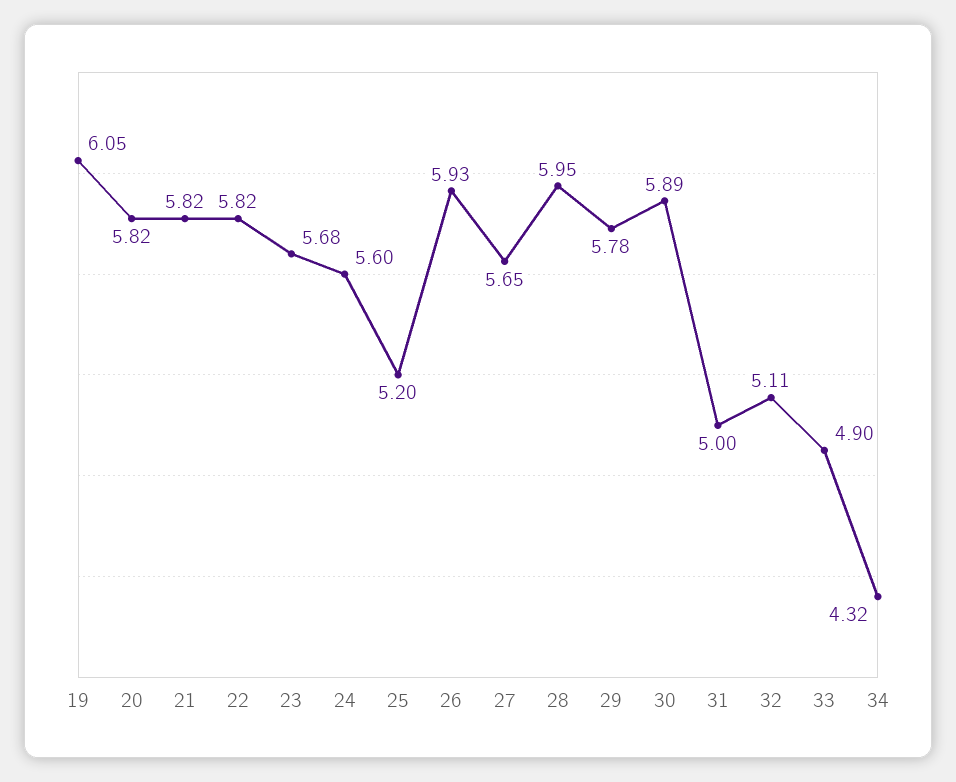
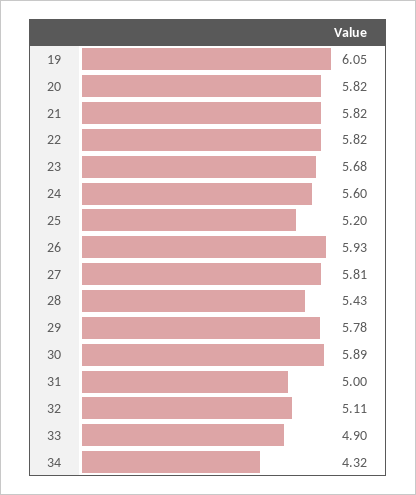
27: 5.65 -> 5.81
28: 5.95 -> 5.43

